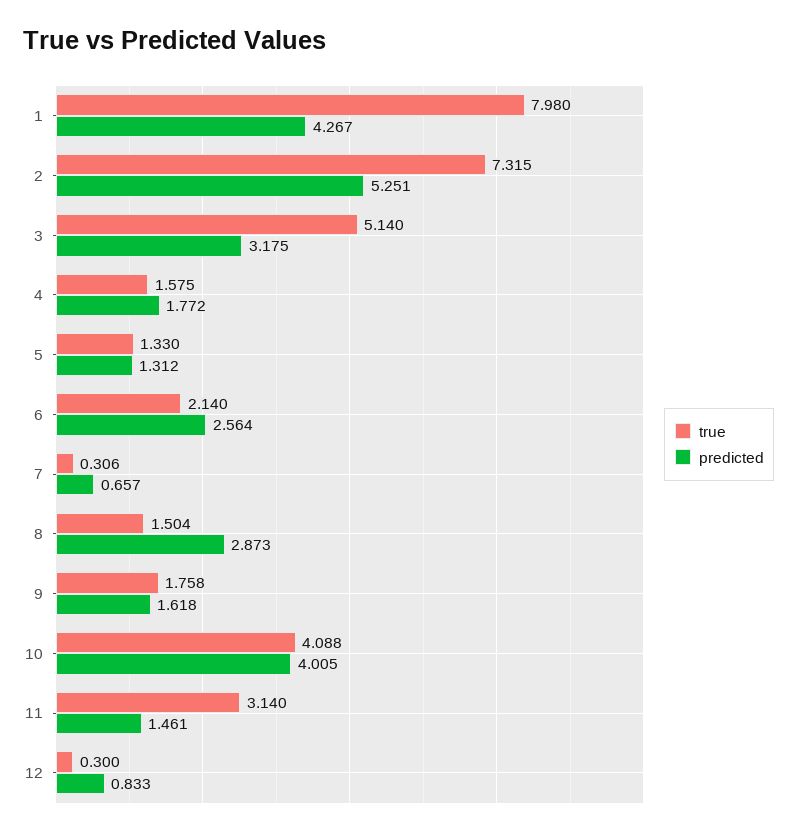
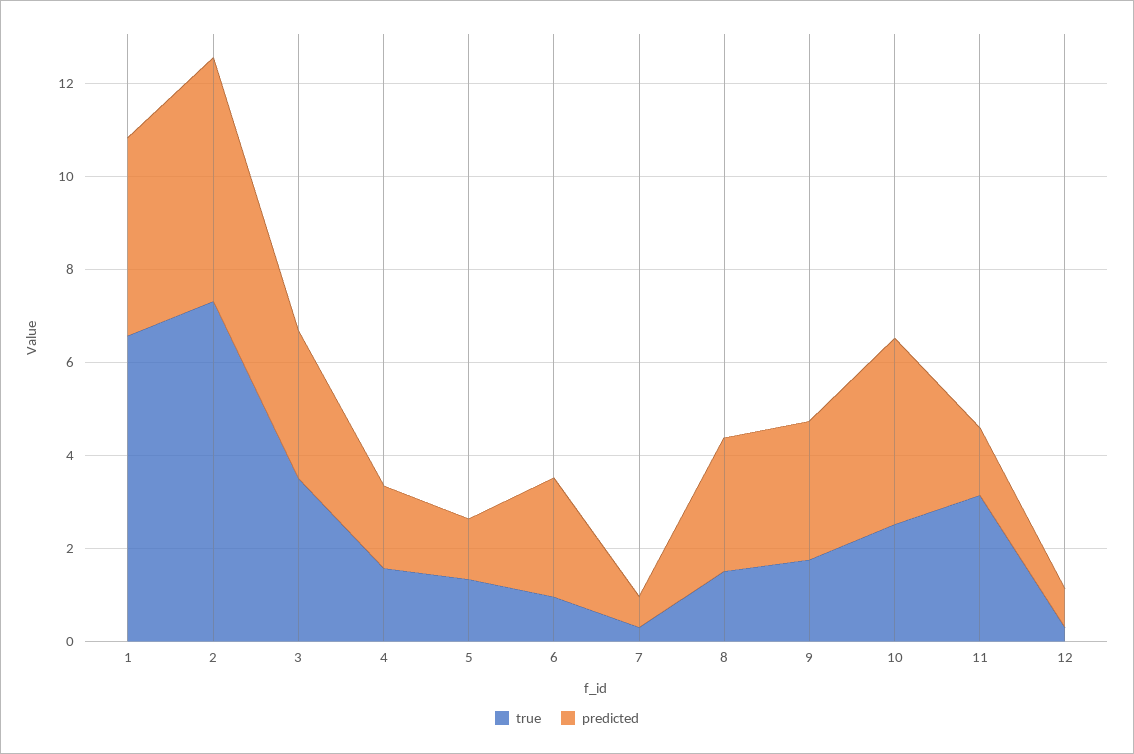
true, 1: 7.98 -> 6.5
true, 3: 5.14 -> 3.5
true, 6: 2.14 -> 1
predicted, 9: 1.618 -> 3
true, 10: 4.088 -> 2.5

